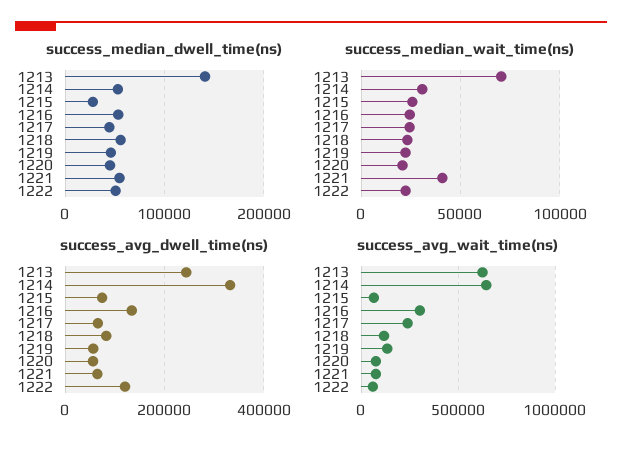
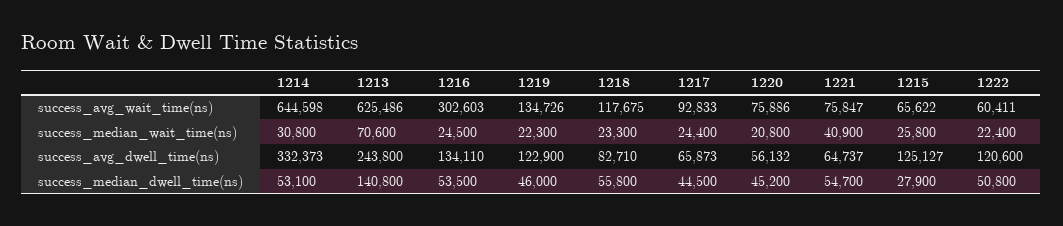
success_avg_dwell_time(ns), 1215: 80000 -> 125127
success_avg_dwell_time(ns), 1219: 60000 -> 122900
success_avg_wait_time(ns), 1217: 250000 -> 92833

